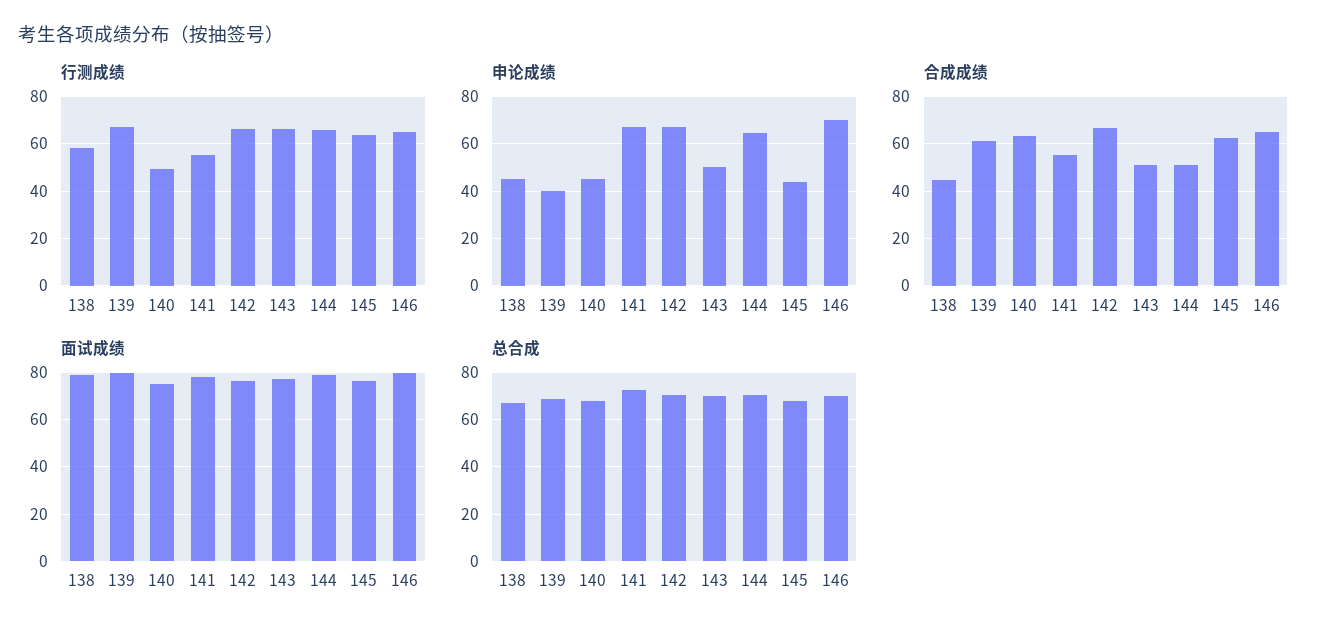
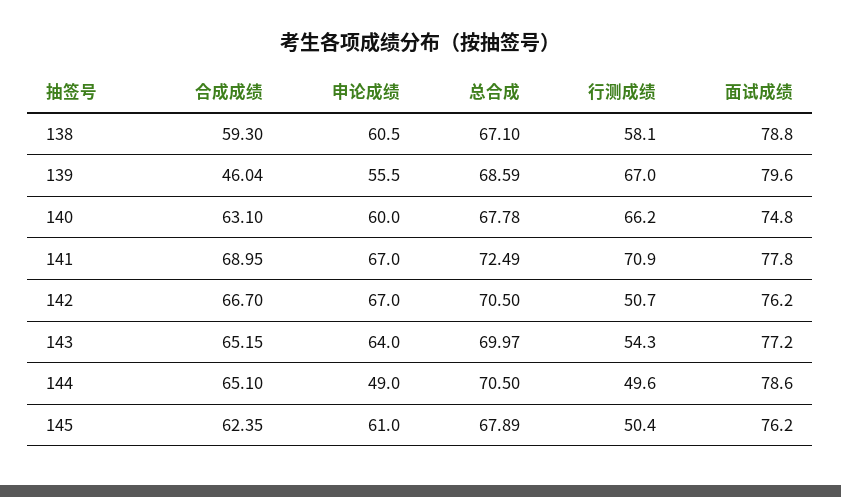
行测成绩, 140: 50 -> 66.2
行测成绩, 141: 55 -> 70.9
行测成绩, 142: 65 -> 50.7
行测成绩, 143: 65 -> 54.3
行测成绩, 144: 65 -> 49.6
行测成绩, 145: 65 -> 50.4
行测成绩, 146: 65 -> none
申论成绩, 138: 45 -> 60.5
申论成绩, 139: 40 -> 55.5
申论成绩, 140: 45 -> 60
申论成绩, 143: 50 -> 64
申论成绩, 144: 65 -> 49
申论成绩, 145: 45 -> 61
申论成绩, 146: 70 -> none
合成成绩, 138: 45 -> 59.3
合成成绩, 139: 60 -> 46.04
合成成绩, 141: 55 -> 68.95
合成成绩, 143: 50 -> 65.15
合成成绩, 144: 50 -> 65.1
合成成绩, 146: 65 -> none
面试成绩, 146: 80 -> none
总合成, 146: 70 -> none

